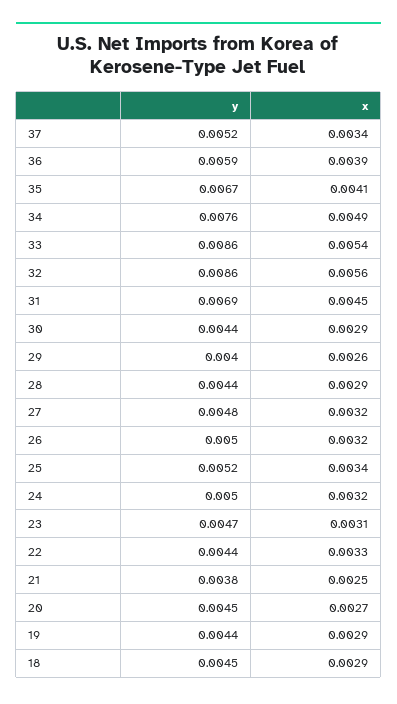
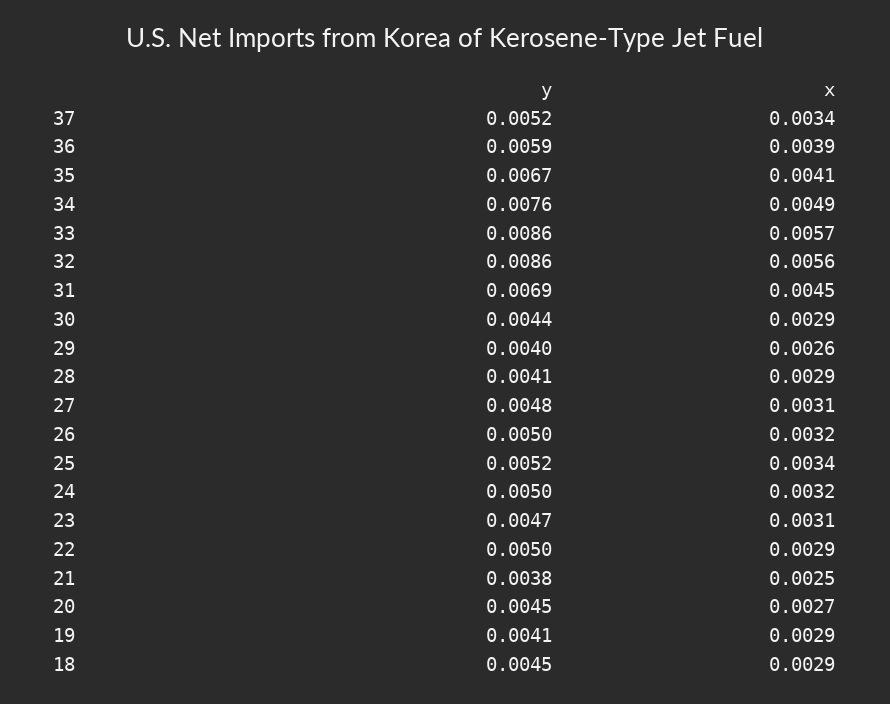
x, 33: 0.0054 -> 0.0057
y, 28: 0.0044 -> 0.0041
x, 27: 0.0032 -> 0.0031
y, 22: 0.0044 -> 0.005
x, 22: 0.0033 -> 0.0029
y, 19: 0.0044 -> 0.0041

